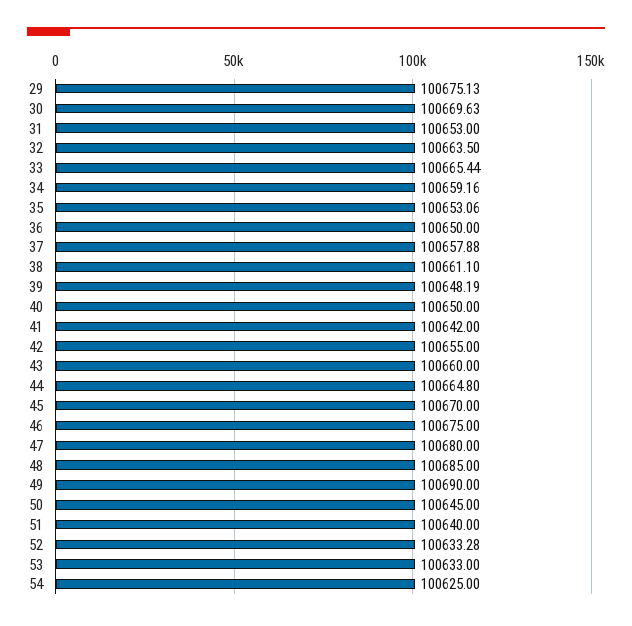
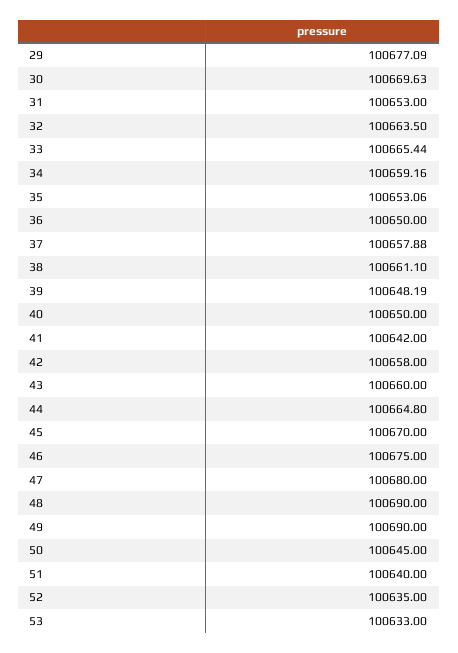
29: 100675.13 -> 100677.09
42: 100655 -> 100658
48: 100685 -> 100690
52: 100633.28 -> 100635
54: 100625 -> none

